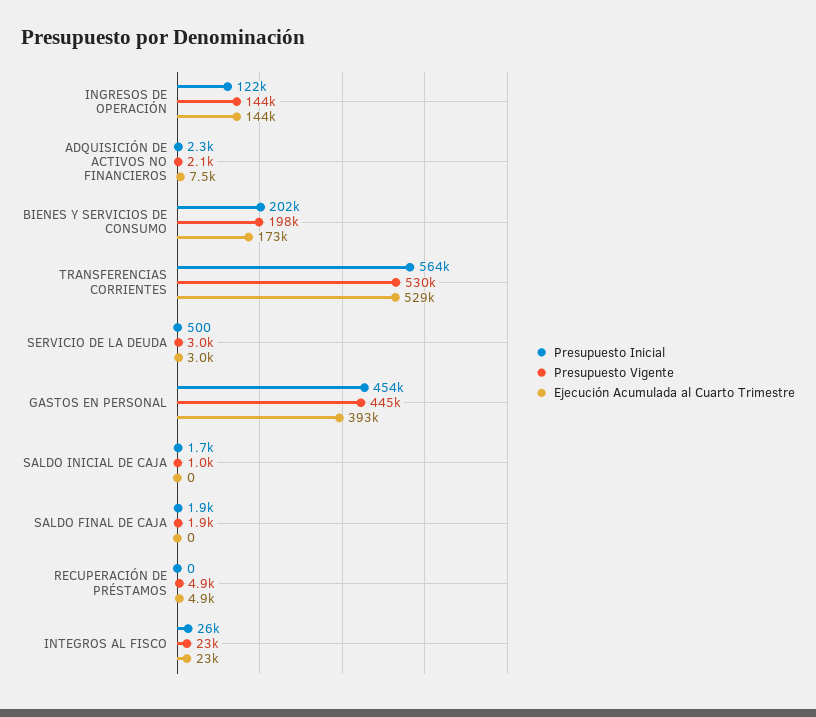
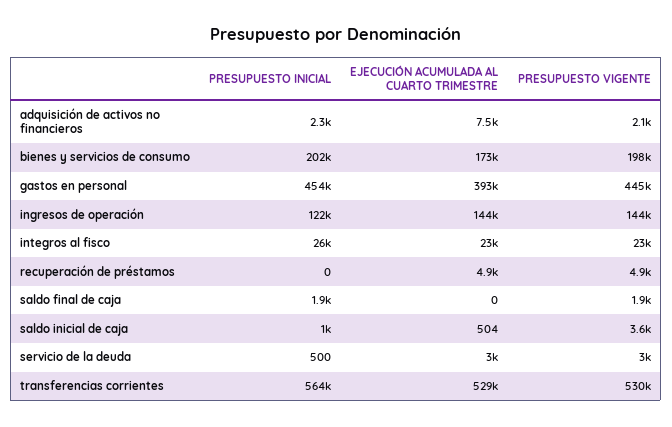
Presupuesto Inicial, SALDO INICIAL DE CAJA: 1700 -> 1000
Presupuesto Vigente, SALDO INICIAL DE CAJA: 1000 -> 3600
Ejecución Acumulada al Cuarto Trimestre, SALDO INICIAL DE CAJA: 0 -> 504

